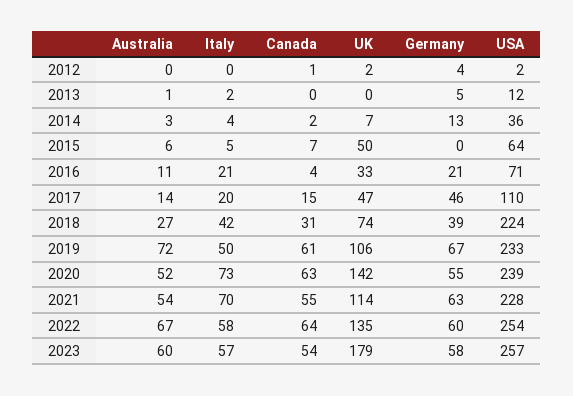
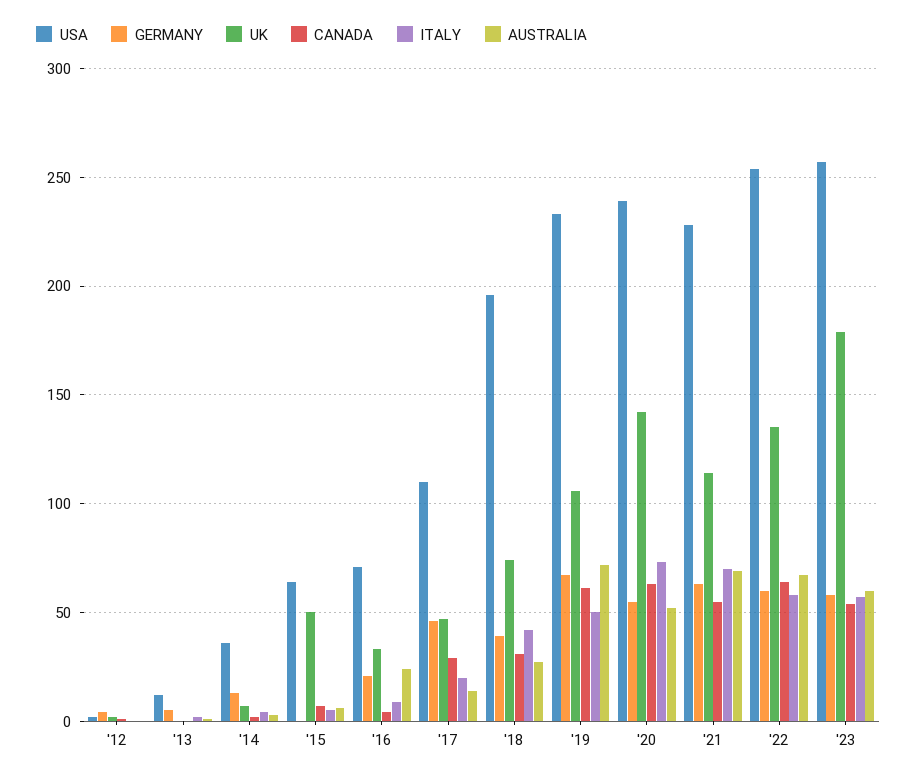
Australia, 2016: 11 -> 25
Italy, 2016: 21 -> 10
Canada, 2017: 15 -> 30
USA, 2018: 224 -> 195
Australia, 2021: 54 -> 70

